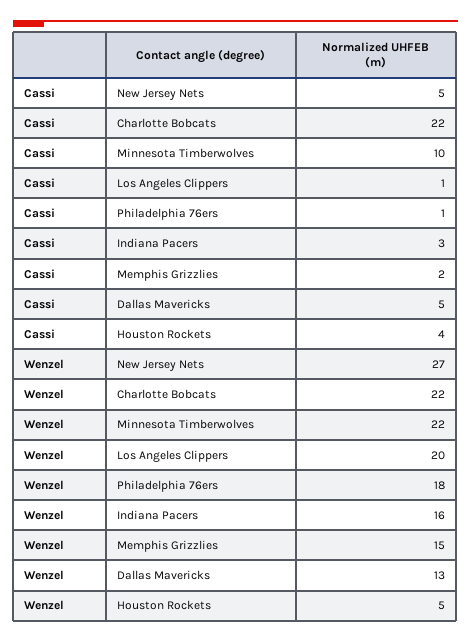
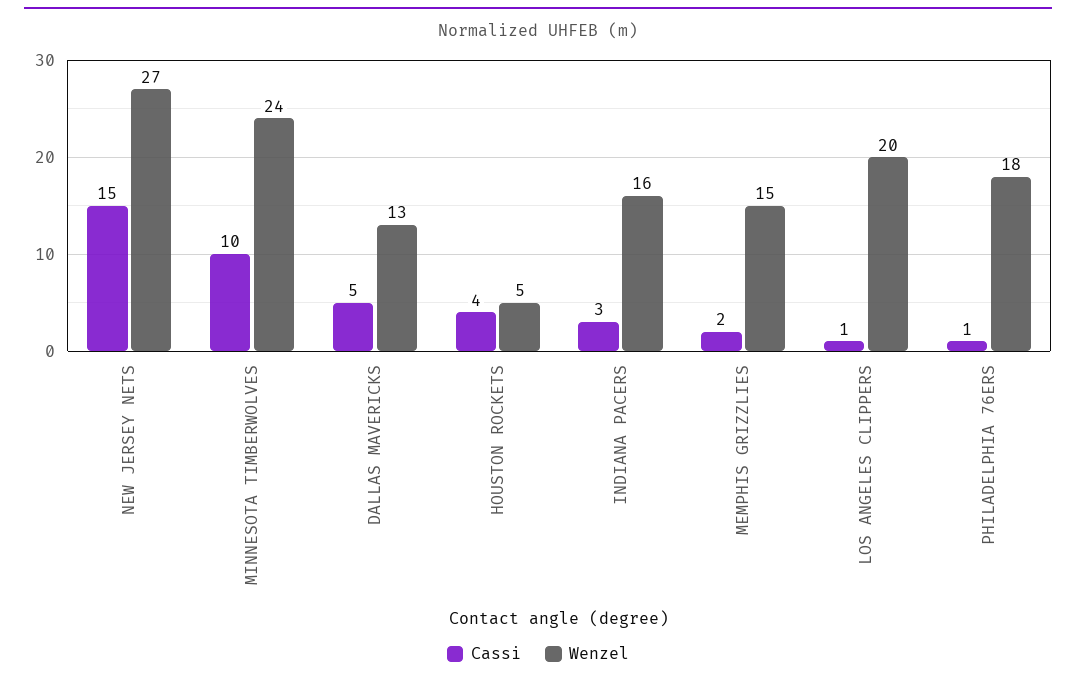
Cassi, New Jersey Nets: 5 -> 15
Cassi, Charlotte Bobcats: 22 -> none
Wenzel, Charlotte Bobcats: 22 -> none
Wenzel, Minnesota Timberwolves: 22 -> 24

